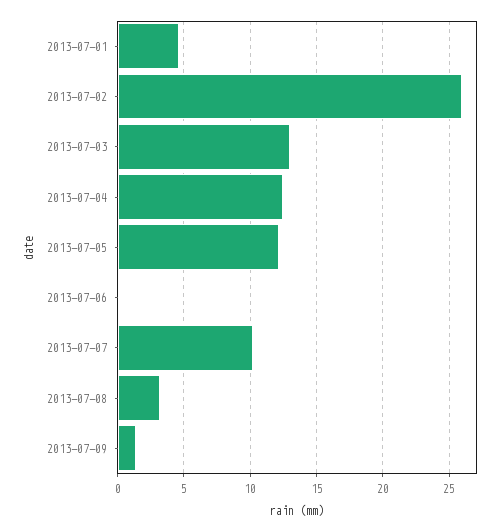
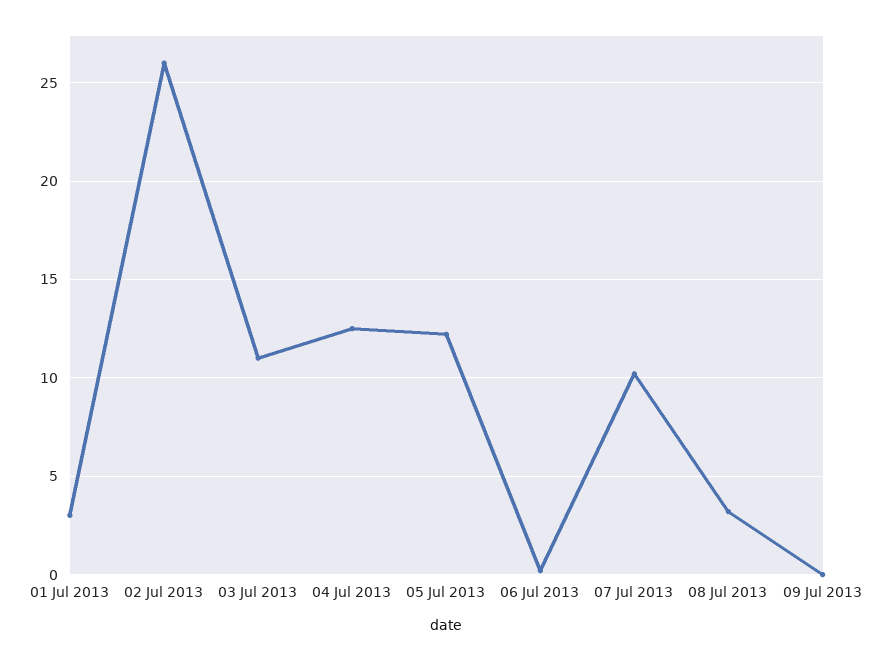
2013-07-01: 4.5 -> 3
2013-07-03: 13 -> 11
2013-07-09: 1.5 -> 0

